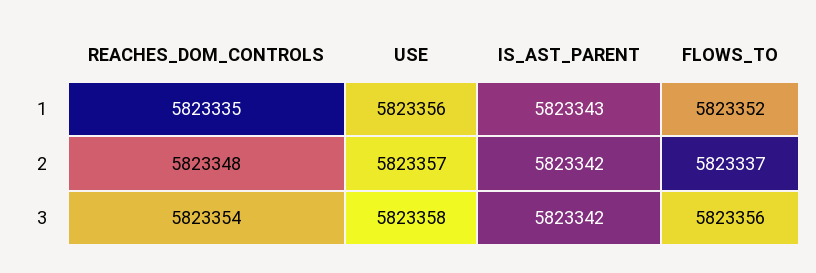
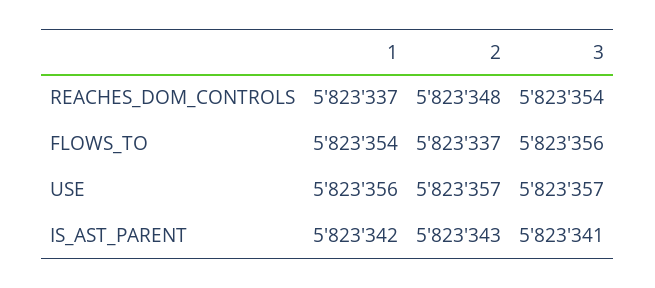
REACHES_DOM_CONTROLS, 1: 5823335 -> 5823337
IS_AST_PARENT, 1: 5823343 -> 5823342
FLOWS_TO, 1: 5823352 -> 5823354
IS_AST_PARENT, 2: 5823342 -> 5823343
USE, 3: 5823358 -> 5823357
IS_AST_PARENT, 3: 5823342 -> 5823341

